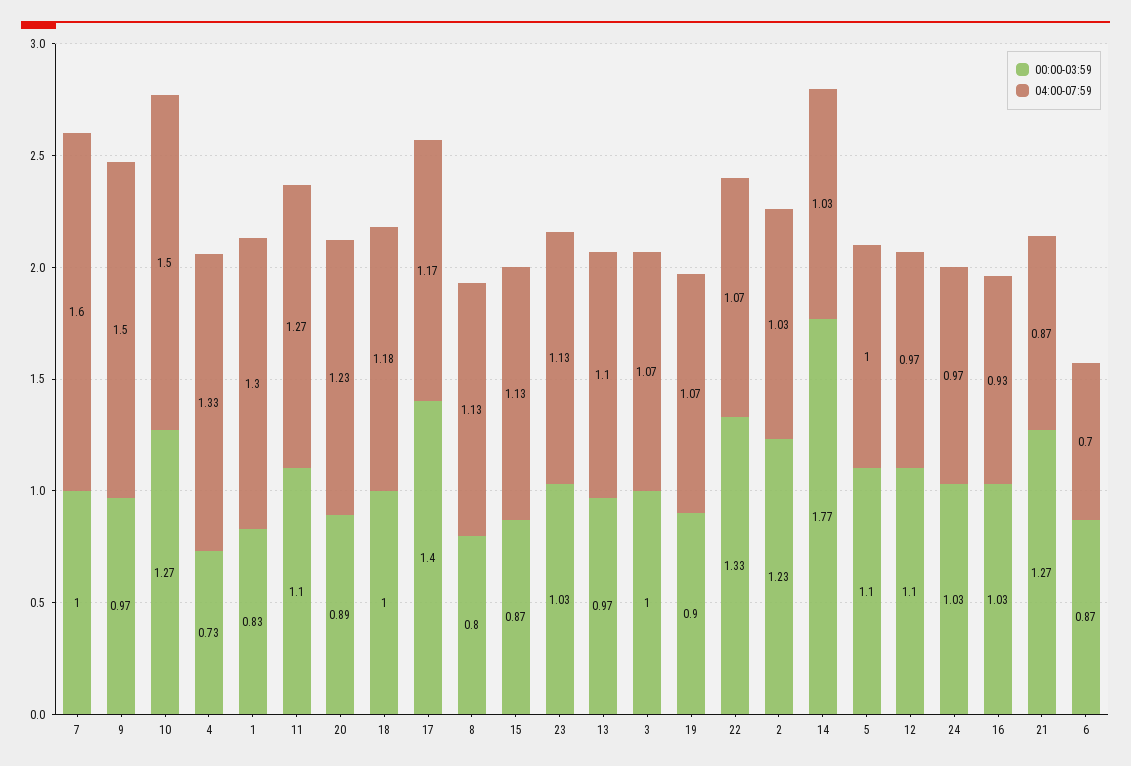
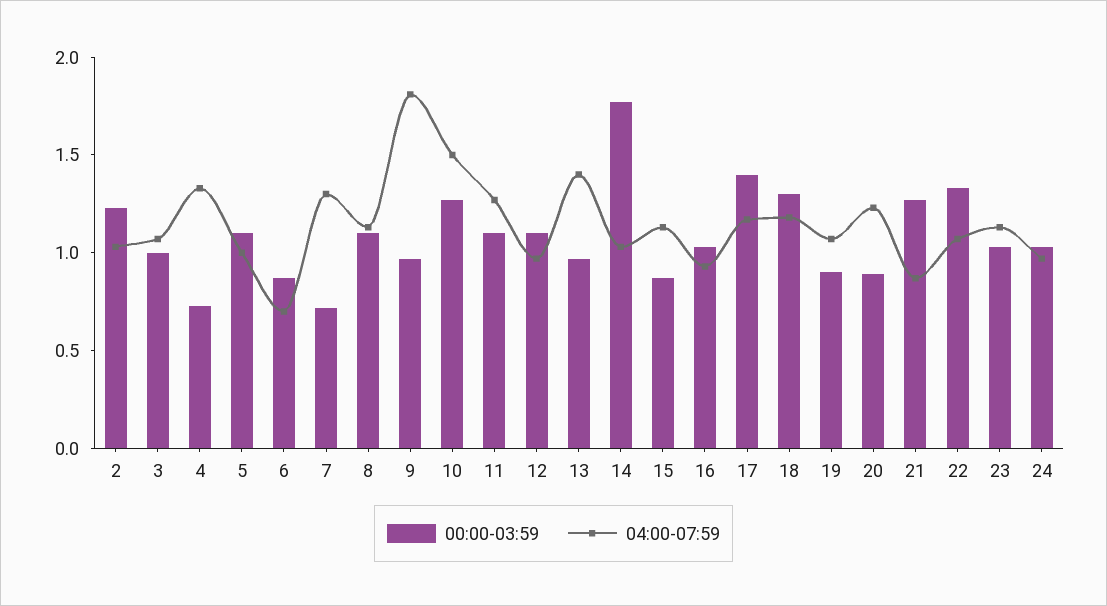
00:00-03:59, 7: 1 -> 0.7
04:00-07:59, 7: 1.6 -> 1.3
04:00-07:59, 9: 1.5 -> 1.8
00:00-03:59, 1: 0.83 -> none
04:00-07:59, 1: 1.3 -> none
00:00-03:59, 18: 1 -> 1.3
00:00-03:59, 8: 0.8 -> 1.1
04:00-07:59, 13: 1.1 -> 1.4

